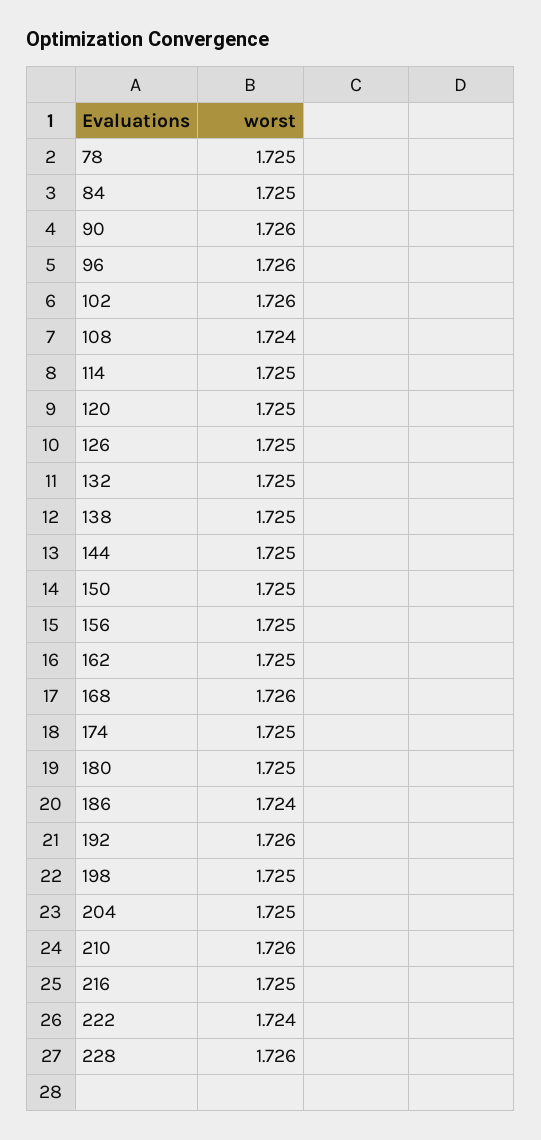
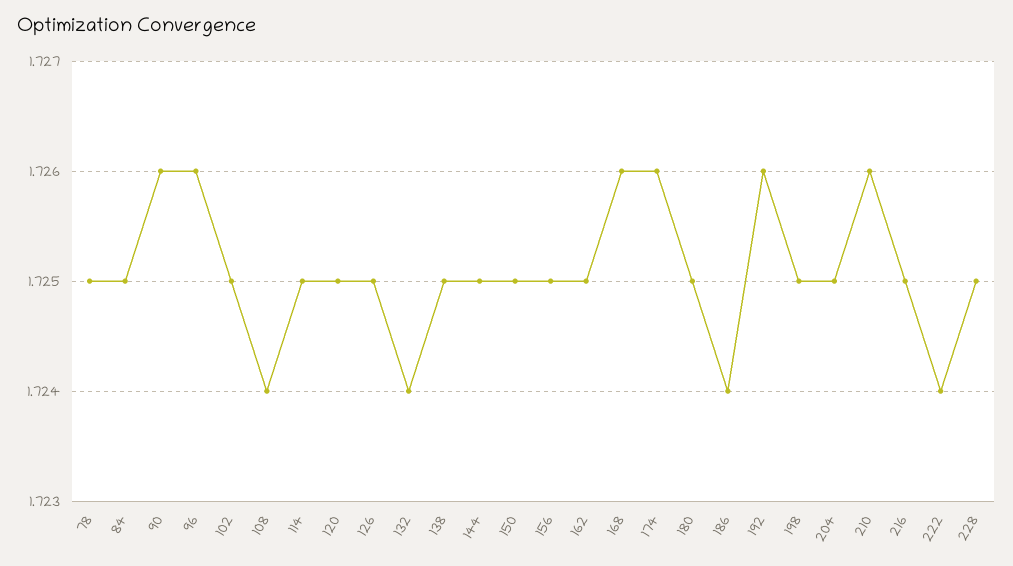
102: 1.726 -> 1.725
132: 1.725 -> 1.724
174: 1.725 -> 1.726
228: 1.726 -> 1.725

